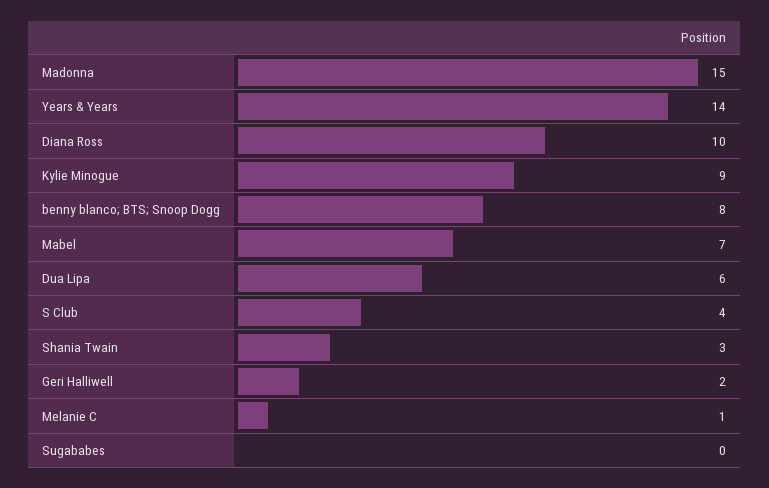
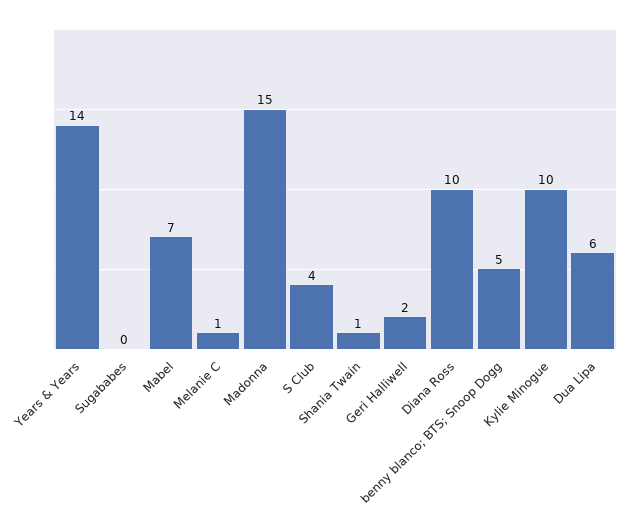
Kylie Minogue: 9 -> 10
benny blanco; BTS; Snoop Dogg: 8 -> 5
Shania Twain: 3 -> 1

